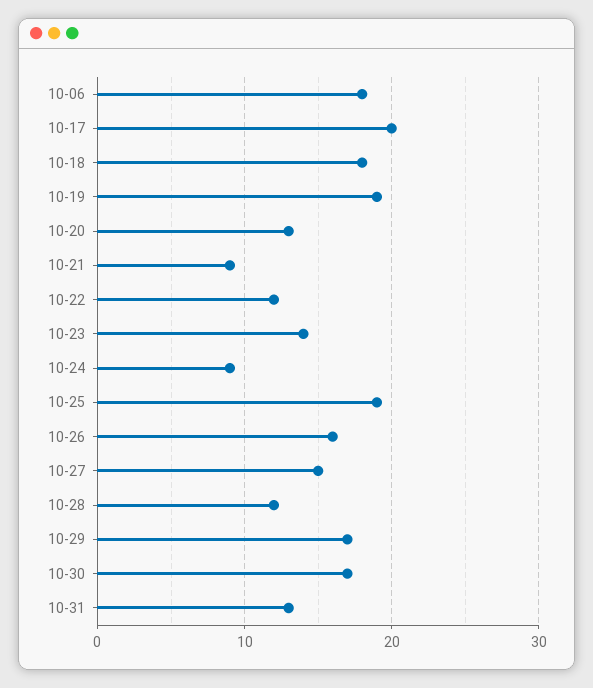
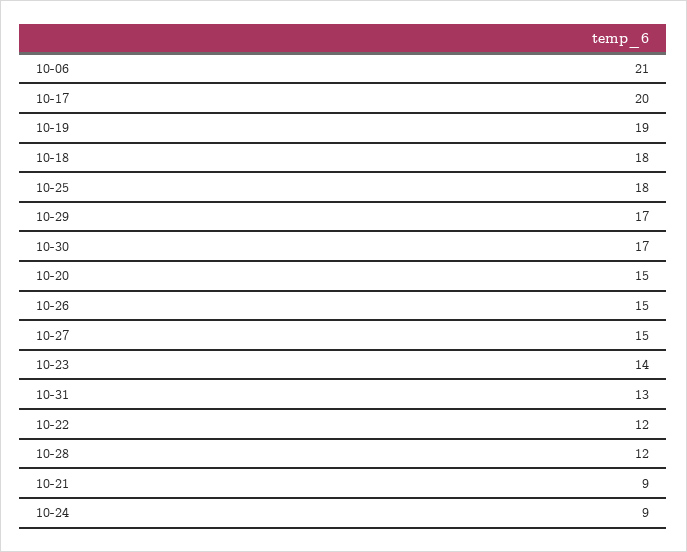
10-06: 18 -> 21
10-20: 13 -> 15
10-25: 19 -> 18
10-26: 16 -> 15

